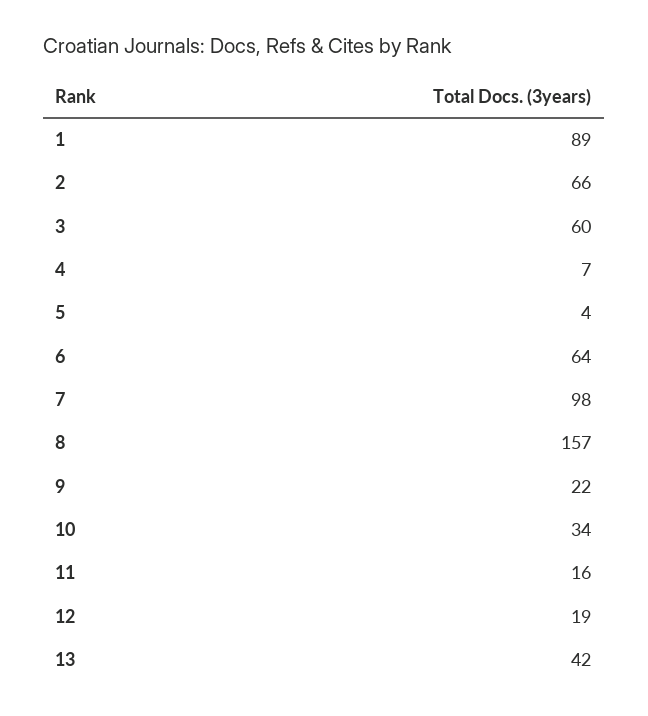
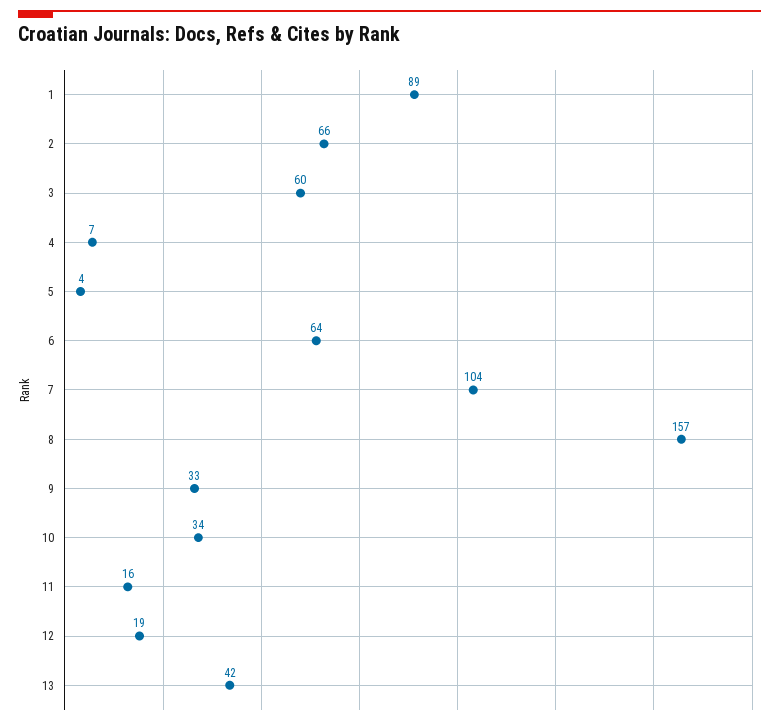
7: 98 -> 104
9: 22 -> 33

